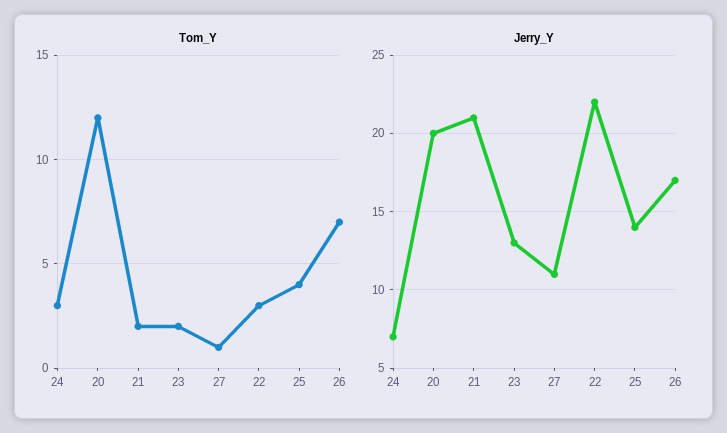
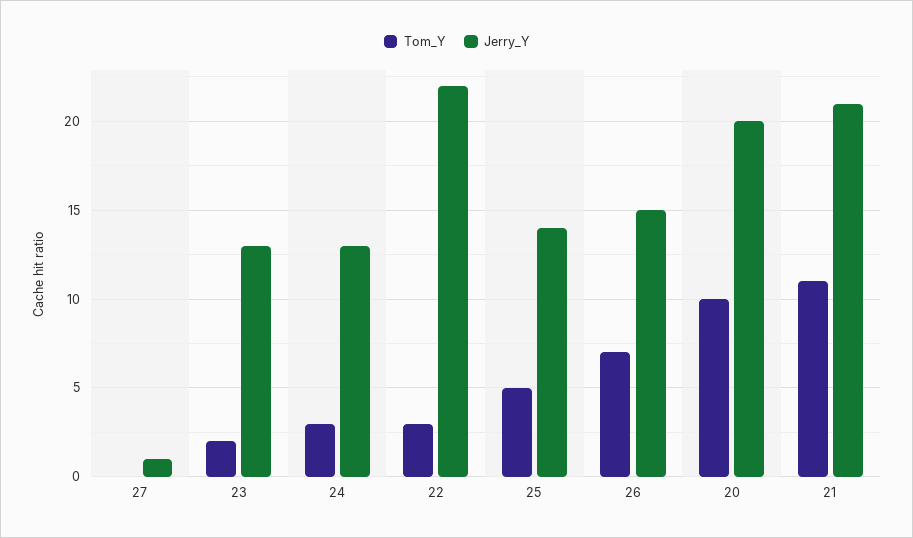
Tom_Y, 20: 12 -> 10
Tom_Y, 21: 2 -> 11
Tom_Y, 27: 1 -> 0
Tom_Y, 25: 4 -> 5
Jerry_Y, 24: 7 -> 13
Jerry_Y, 27: 11 -> 1
Jerry_Y, 26: 17 -> 15

